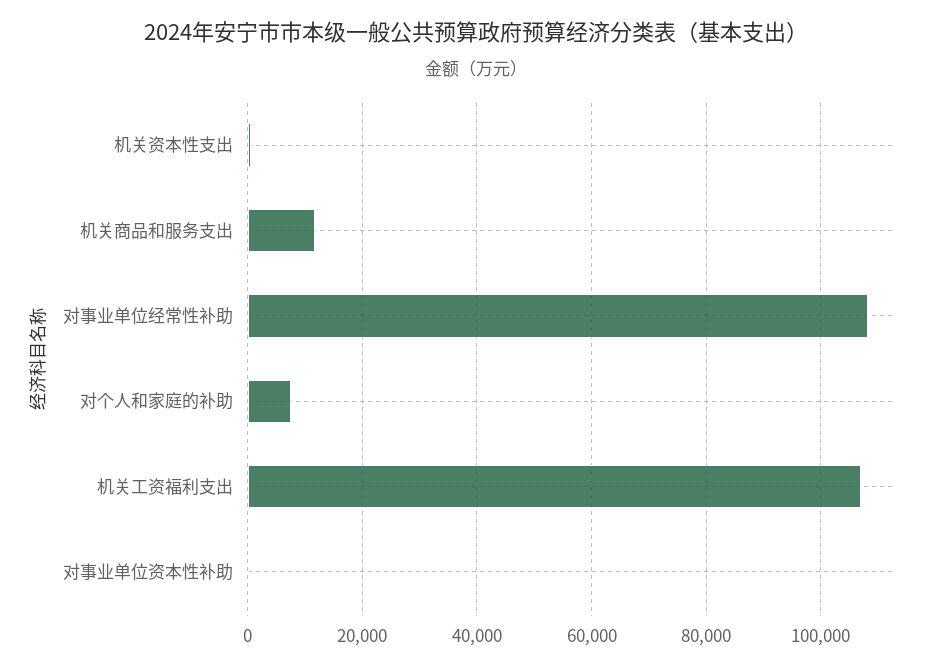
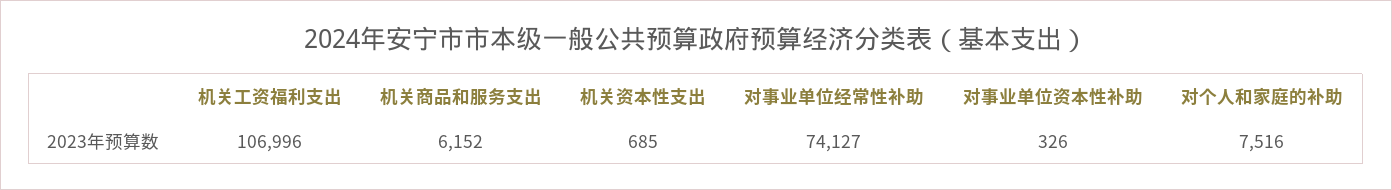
机关商品和服务支出: 12000 -> 6152
对事业单位经常性补助: 108000 -> 74127

